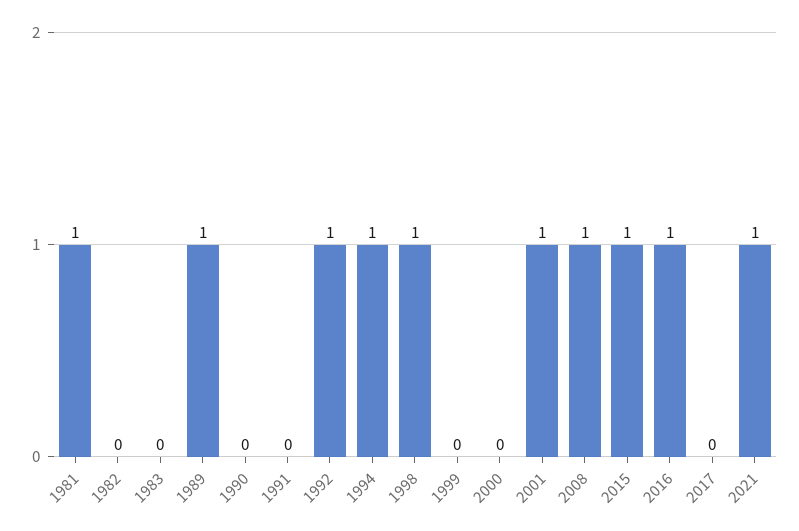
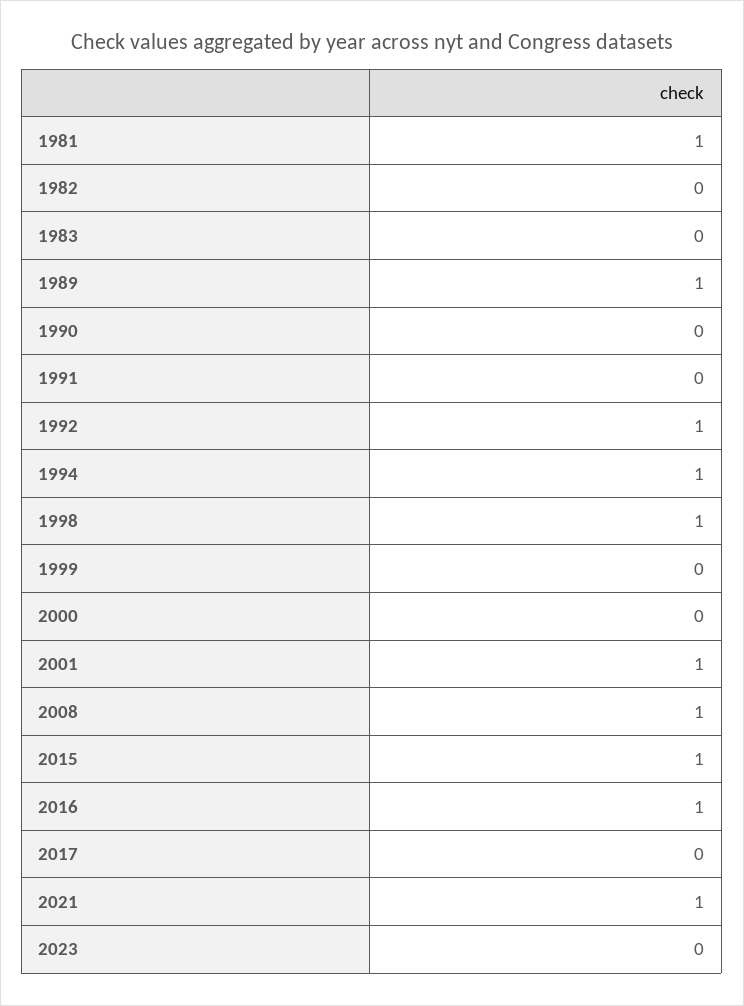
2023: none -> 0

